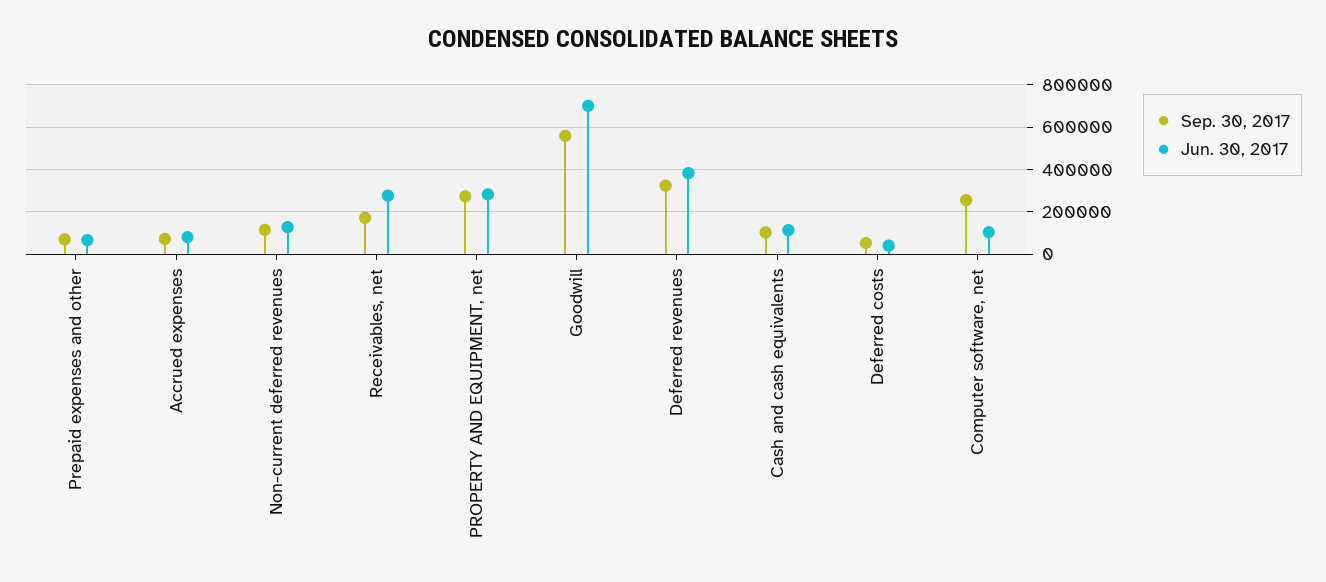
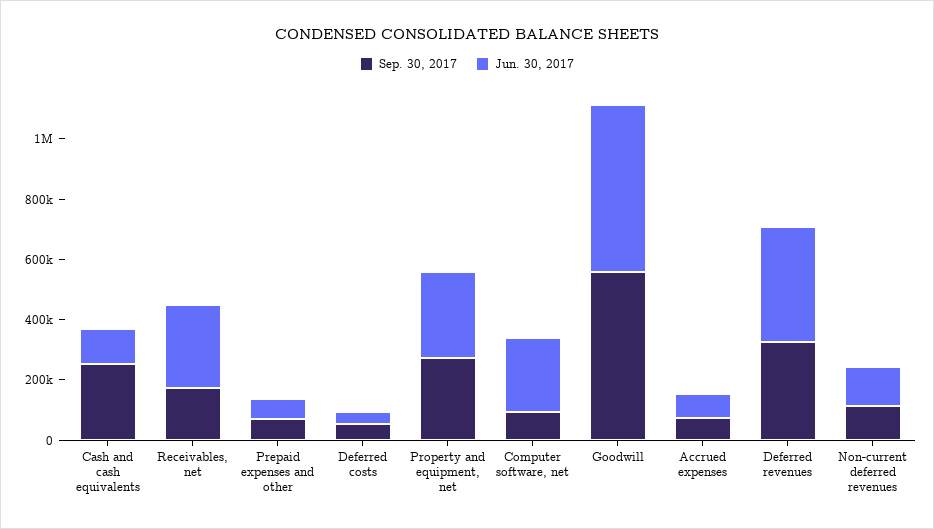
Jun. 30, 2017, Goodwill: 700000 -> 550000
Sep. 30, 2017, Cash and cash equivalents: 100000 -> 250000
Sep. 30, 2017, Computer software, net: 250000 -> 100000
Jun. 30, 2017, Computer software, net: 100000 -> 250000

